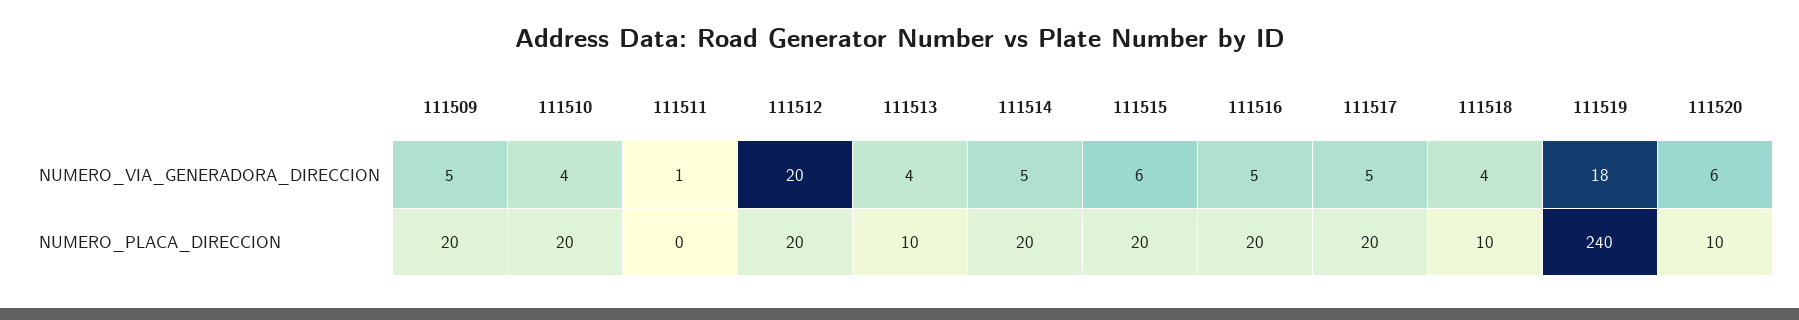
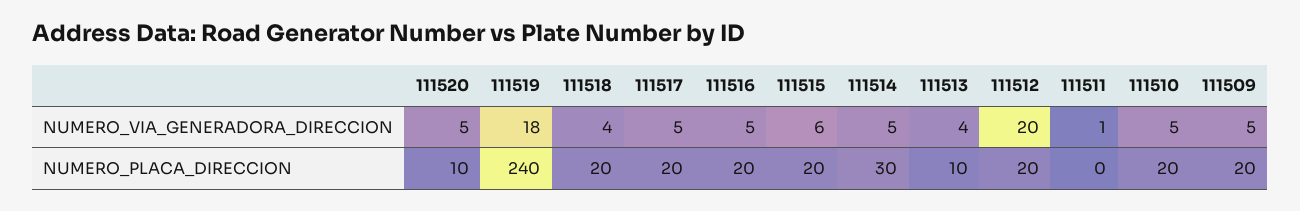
111510, NUMERO_VIA_GENERADORA_DIRECCION: 4 -> 5
111520, NUMERO_VIA_GENERADORA_DIRECCION: 6 -> 5
111514, NUMERO_PLACA_DIRECCION: 20 -> 30
111518, NUMERO_PLACA_DIRECCION: 10 -> 20

